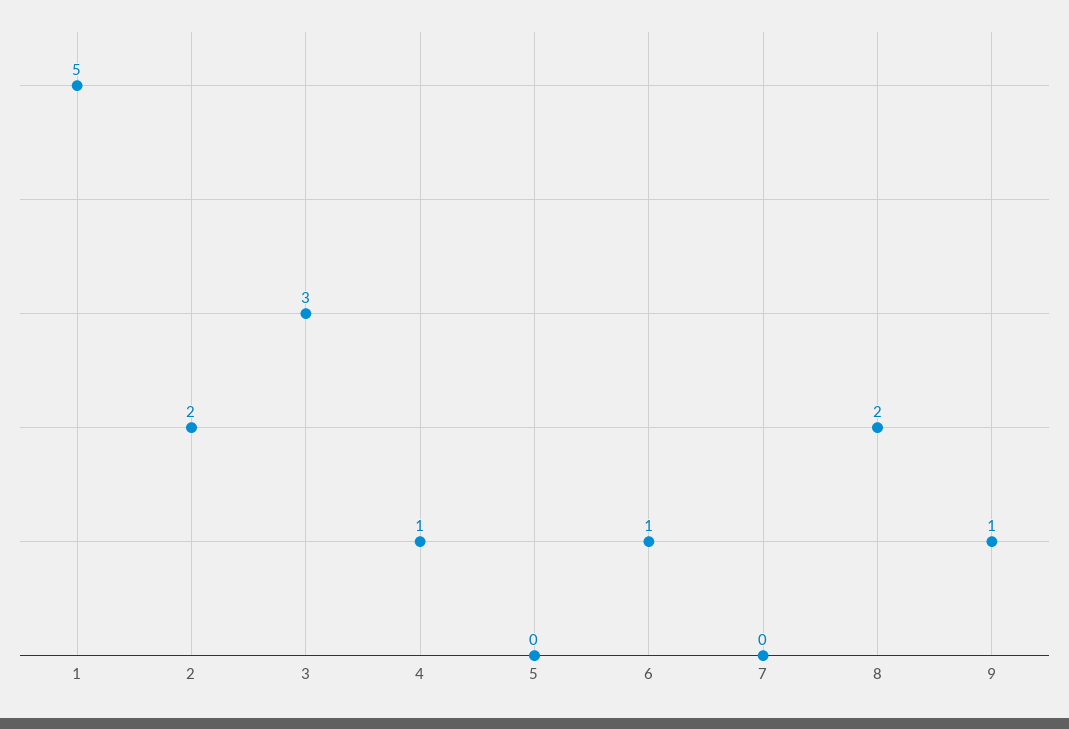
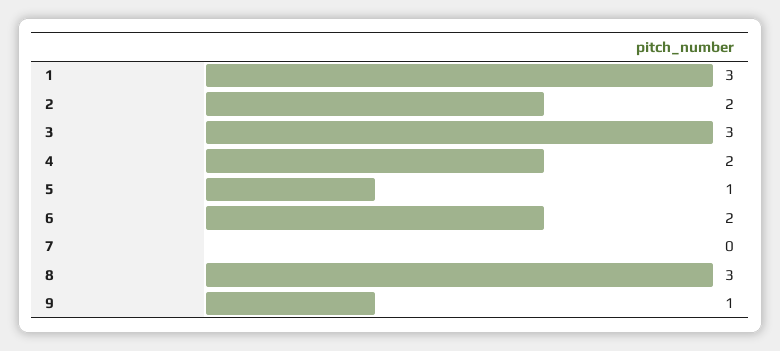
1: 5 -> 3
4: 1 -> 2
5: 0 -> 1
6: 1 -> 2
8: 2 -> 3

